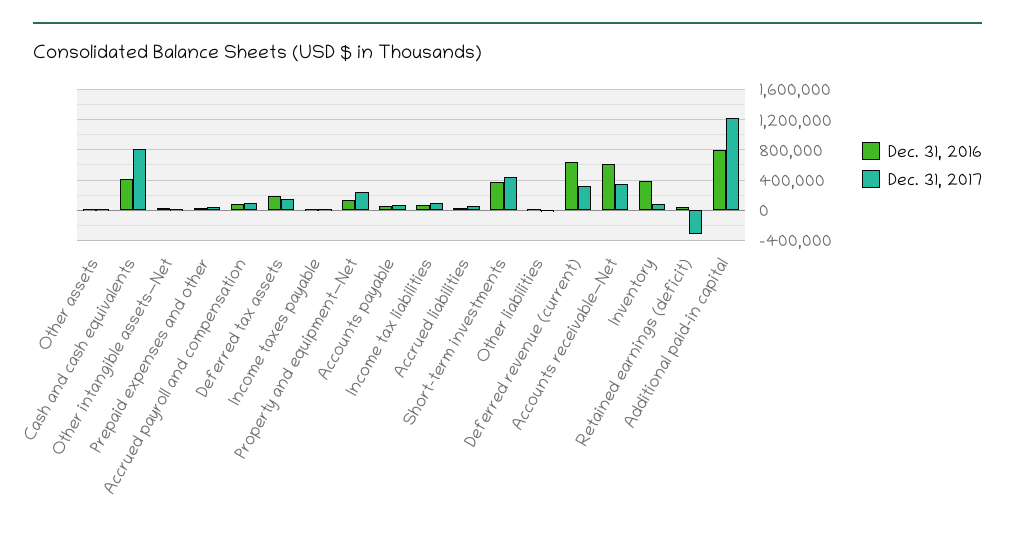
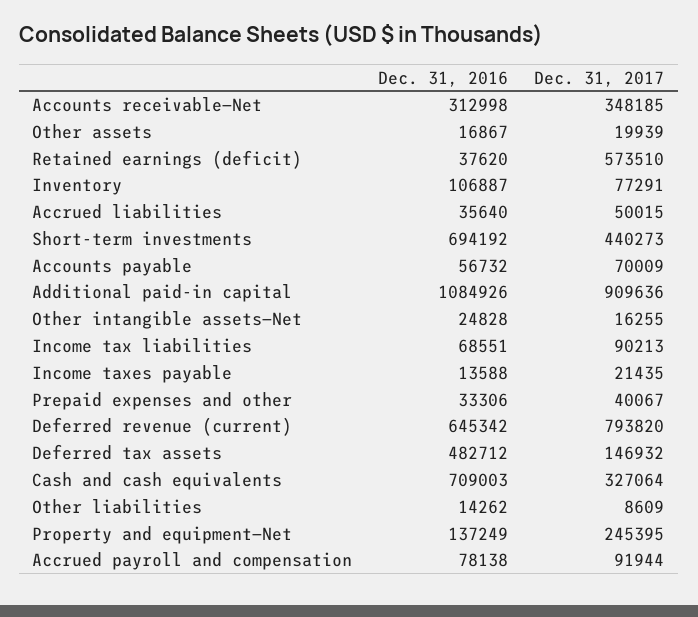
Dec. 31, 2016, Cash and cash equivalents: 400000 -> 709003
Dec. 31, 2017, Cash and cash equivalents: 800000 -> 327064
Dec. 31, 2016, Deferred tax assets: 200000 -> 482712
Dec. 31, 2016, Short-term investments: 400000 -> 694192
Dec. 31, 2017, Deferred revenue (current): 300000 -> 793820
Dec. 31, 2016, Accounts receivable—Net: 600000 -> 312998
Dec. 31, 2016, Inventory: 400000 -> 106887
Dec. 31, 2017, Retained earnings (deficit): -300000 -> 573510
Dec. 31, 2016, Additional paid-in capital: 800000 -> 1084926
Dec. 31, 2017, Additional paid-in capital: 1200000 -> 909636

